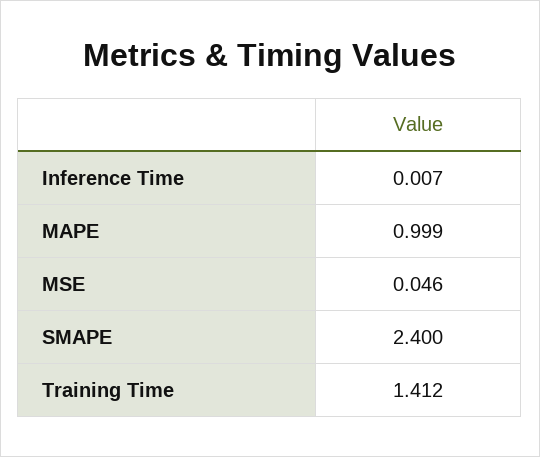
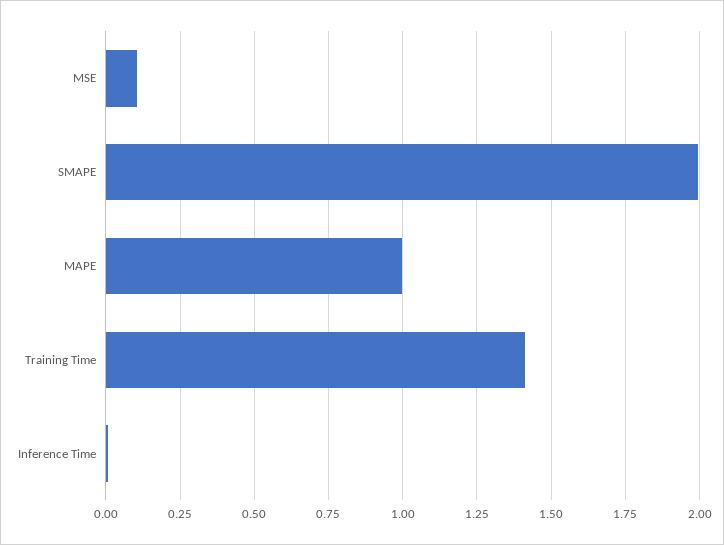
MSE: 0.046 -> 0.1
SMAPE: 2.4 -> 2

